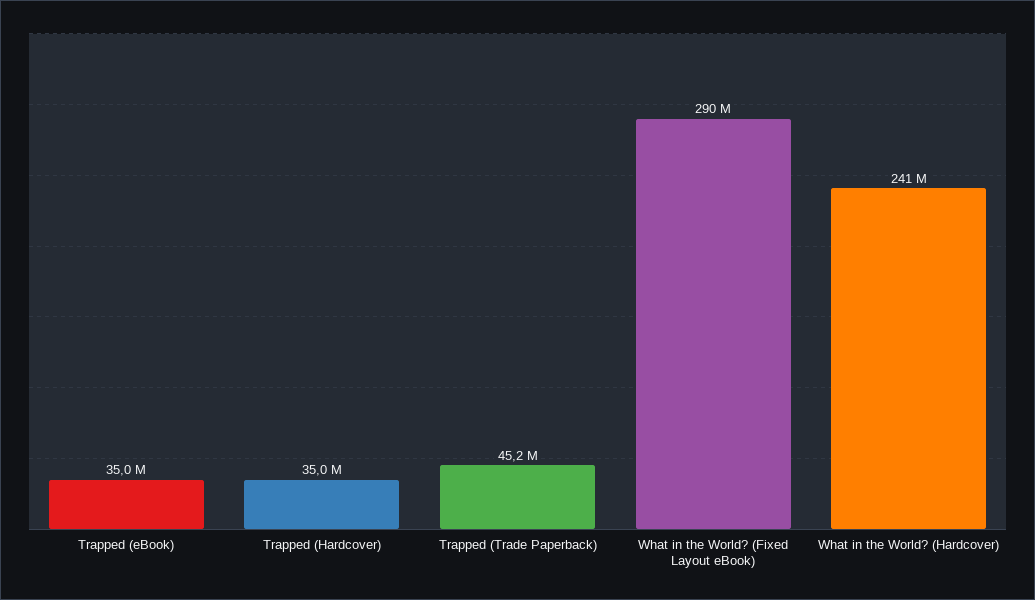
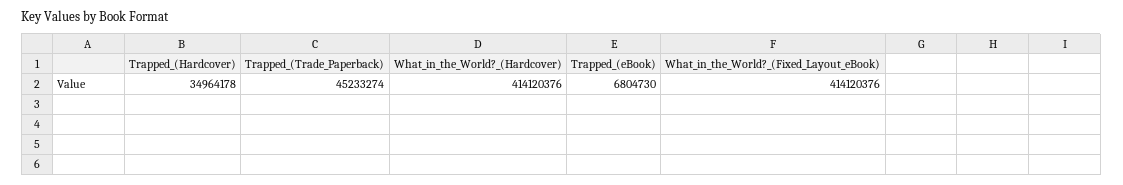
Trapped (eBook): 35000000 -> 6804730
What in the World? (Fixed Layout eBook): 290000000 -> 414120376
What in the World? (Hardcover): 241000000 -> 414120376

